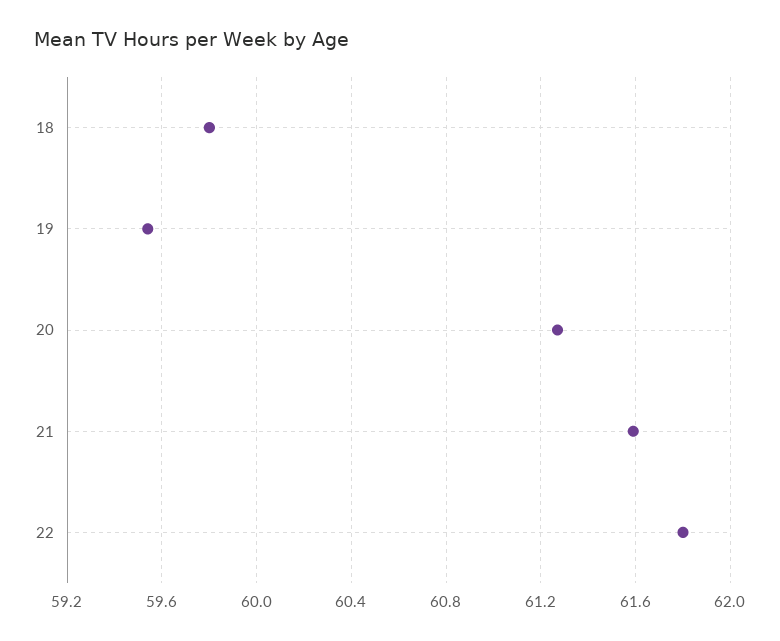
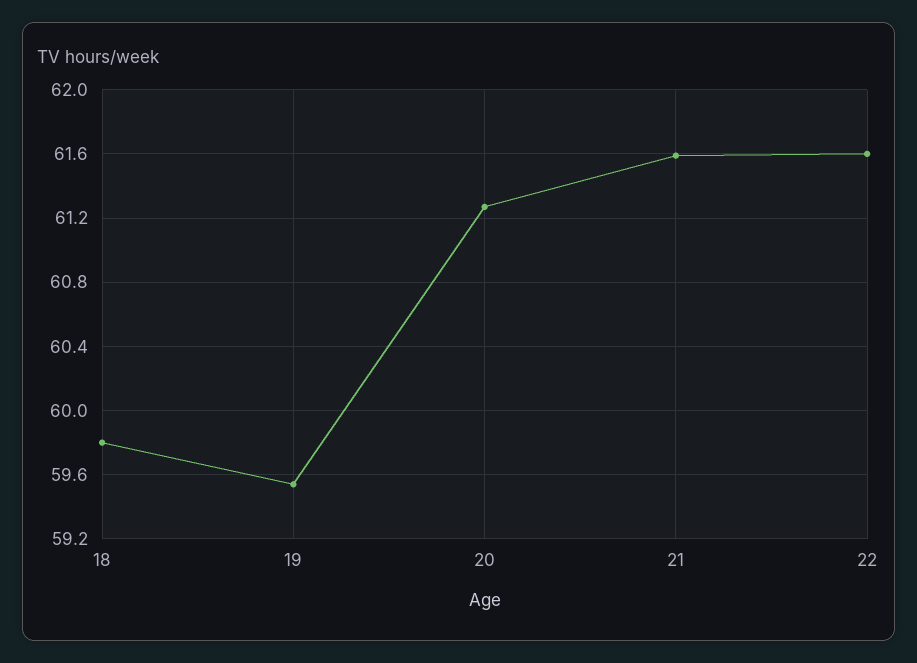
22: 61.8 -> 61.6

